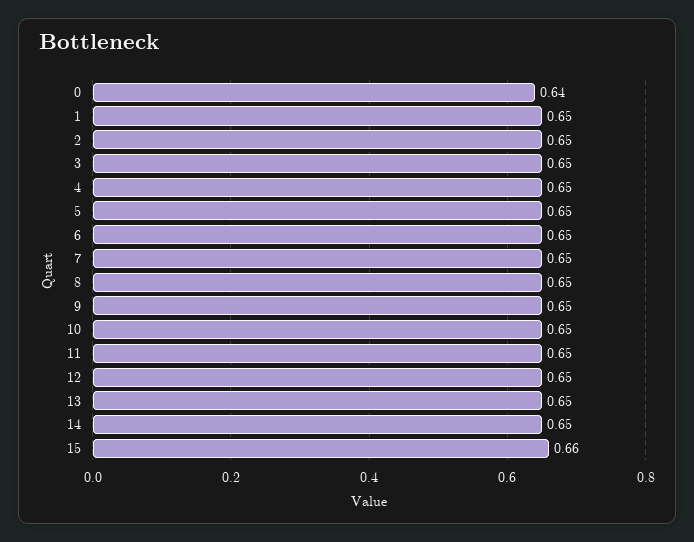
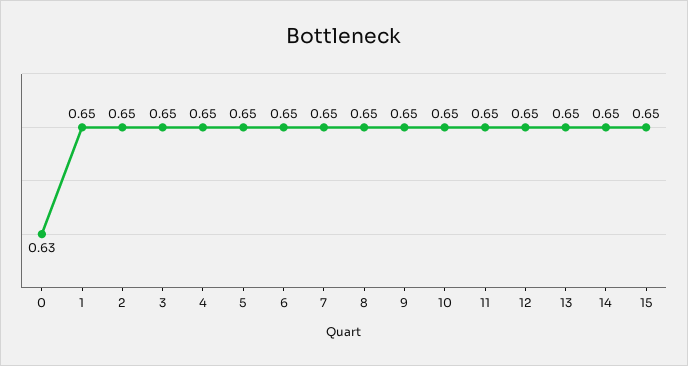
0: 0.64 -> 0.63
15: 0.66 -> 0.65

